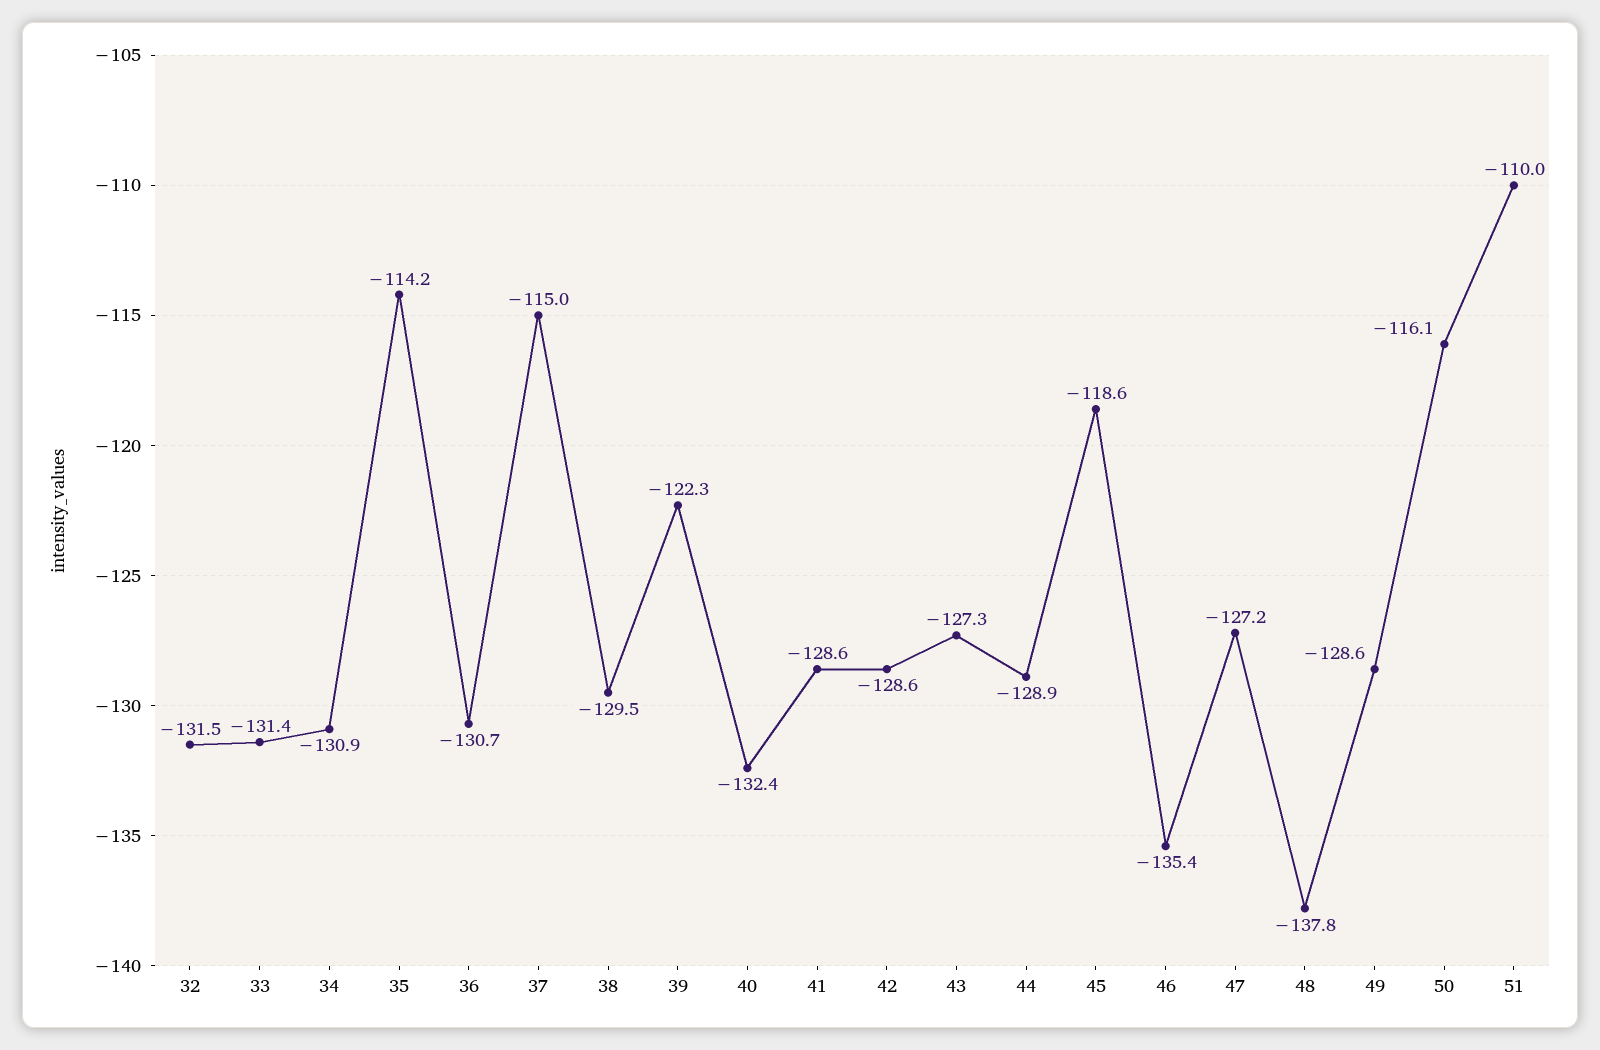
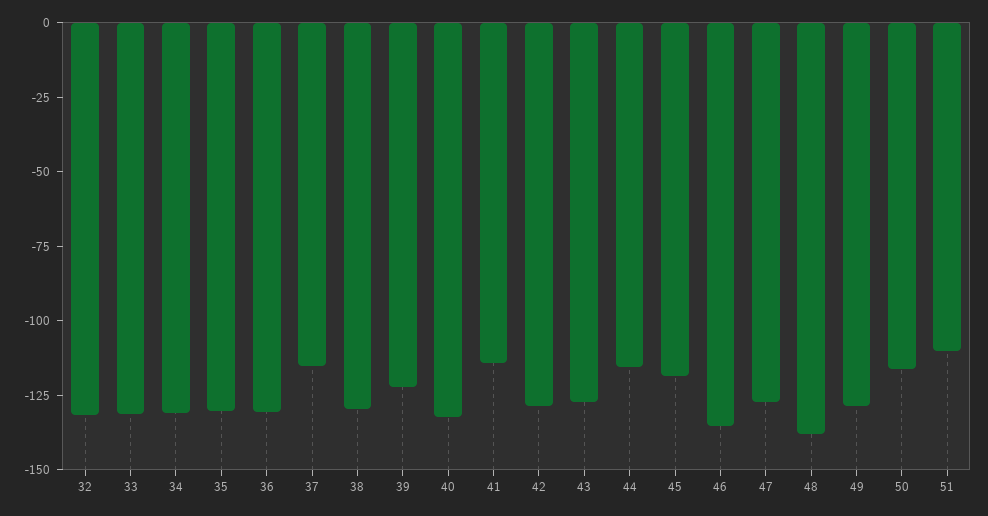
35: -114.2 -> -130
41: -128.6 -> -115
44: -128.9 -> -115

